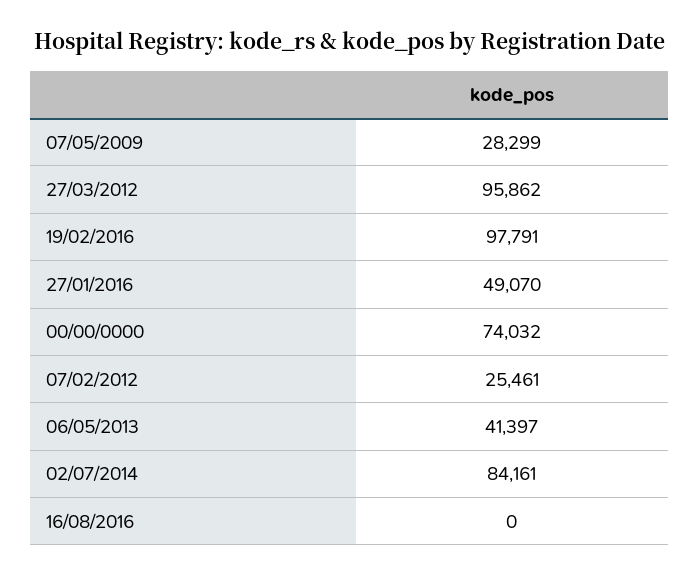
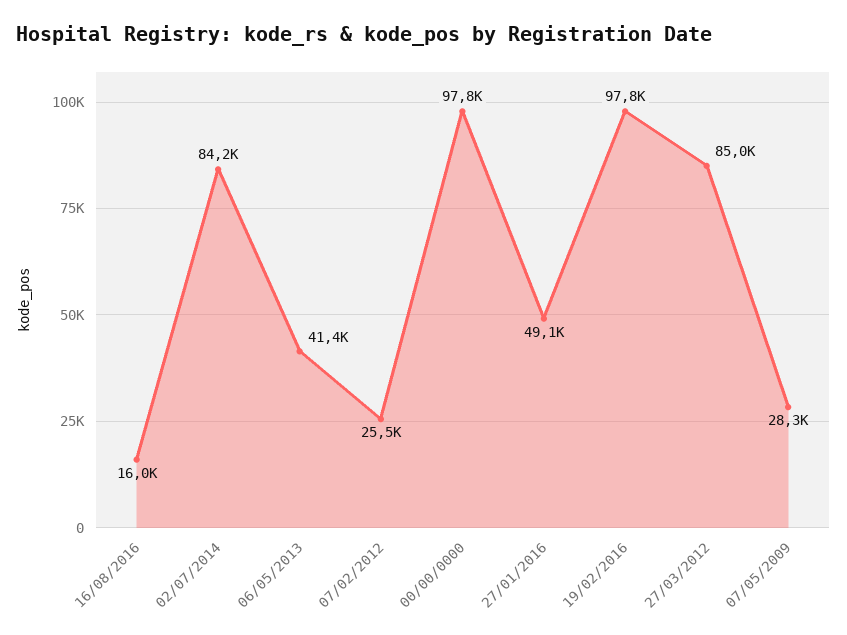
27/03/2012: 95862 -> 85000
00/00/0000: 74032 -> 97800
16/08/2016: 0 -> 16000

